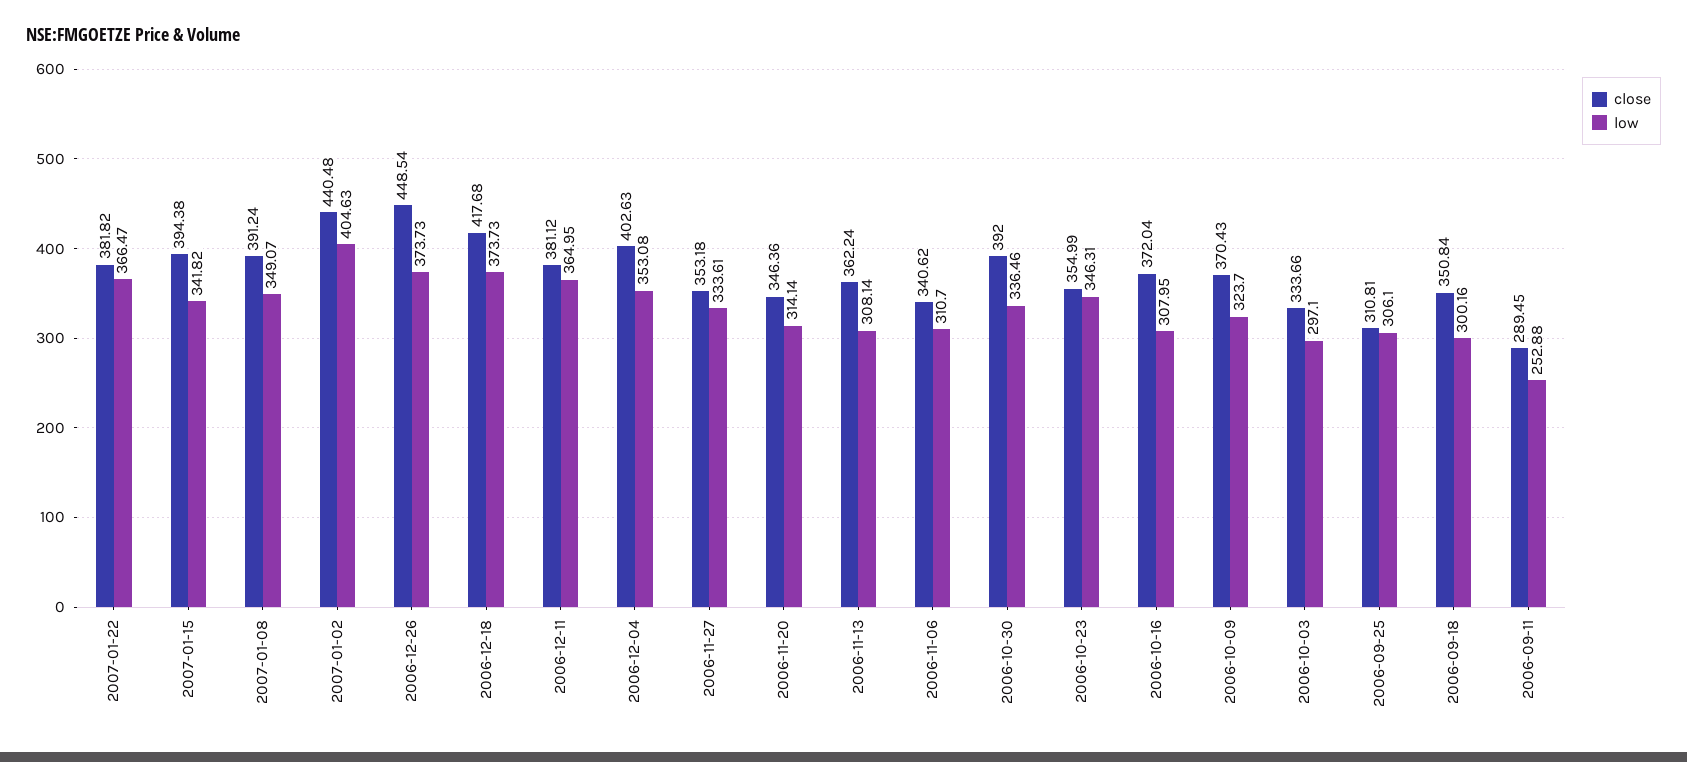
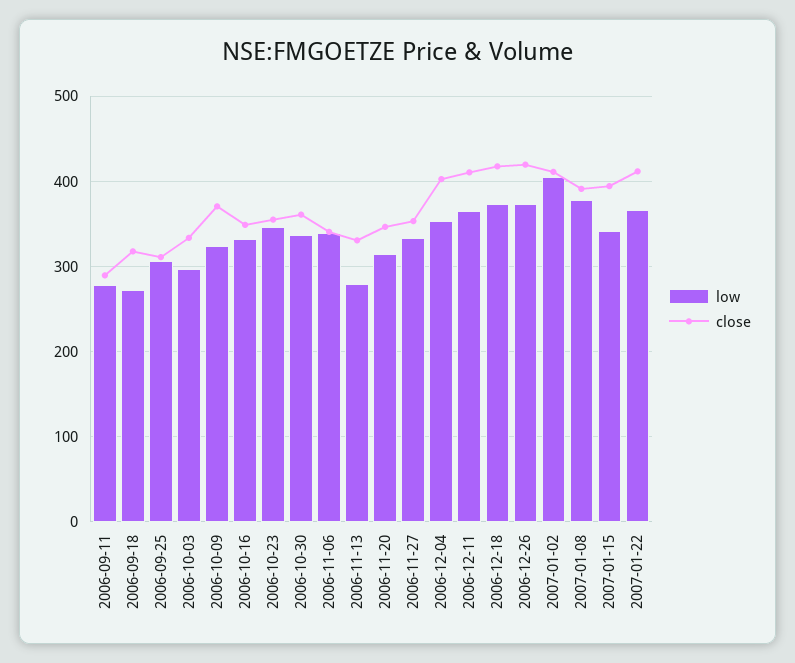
close, 2007-01-22: 381.82 -> 410
low, 2007-01-08: 349.07 -> 380
close, 2007-01-02: 440.48 -> 410
close, 2006-12-26: 448.54 -> 420
close, 2006-12-11: 381.12 -> 410
close, 2006-11-13: 362.24 -> 330
low, 2006-11-13: 308.14 -> 280
low, 2006-11-06: 310.7 -> 340
close, 2006-10-30: 392 -> 360
close, 2006-10-16: 372.04 -> 350
low, 2006-10-16: 307.95 -> 330
close, 2006-09-18: 350.84 -> 320
low, 2006-09-18: 300.16 -> 270
low, 2006-09-11: 252.88 -> 280

